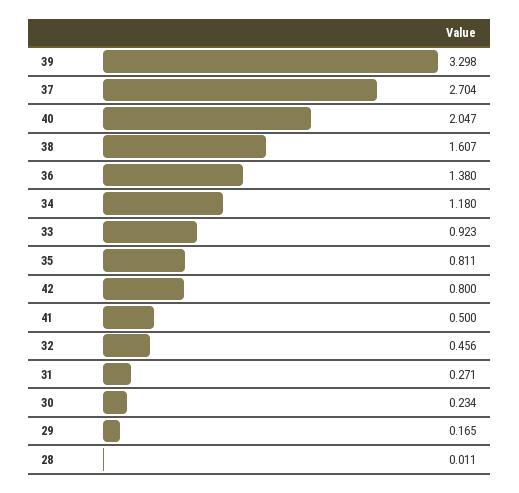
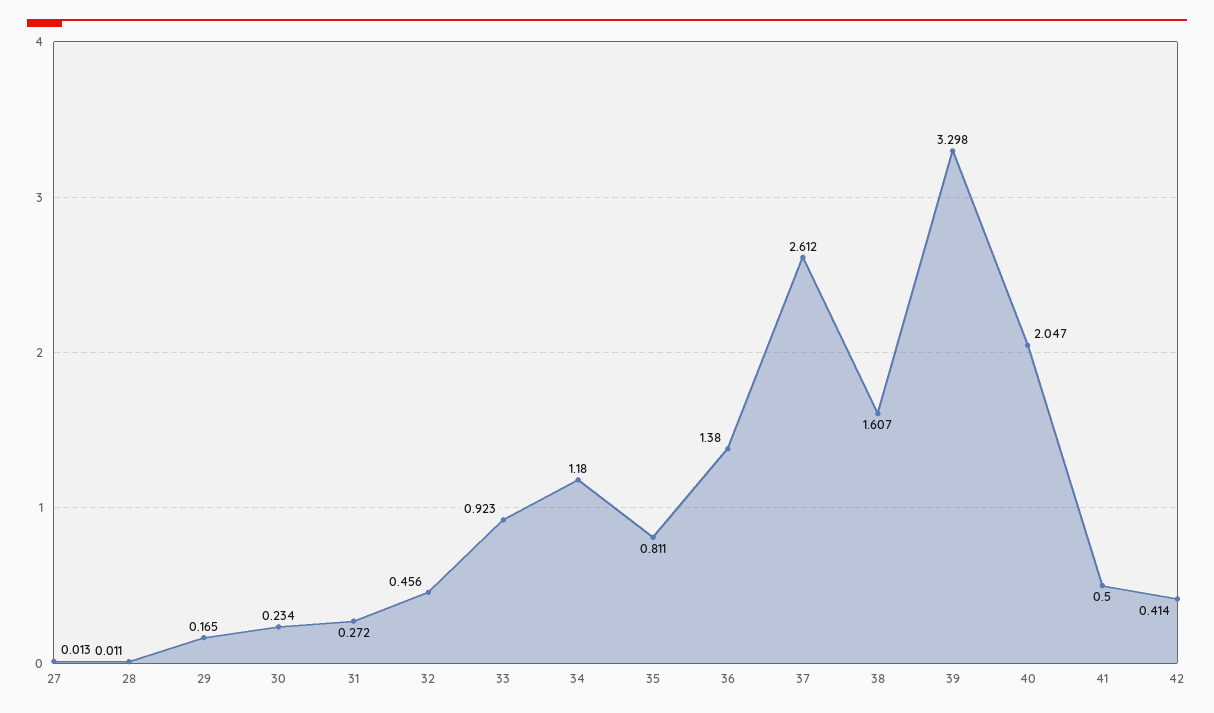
37: 2.704 -> 2.612
42: 0.8 -> 0.414
31: 0.271 -> 0.272
27: none -> 0.013

